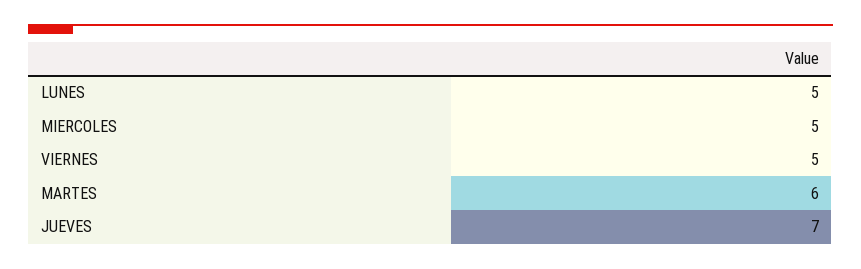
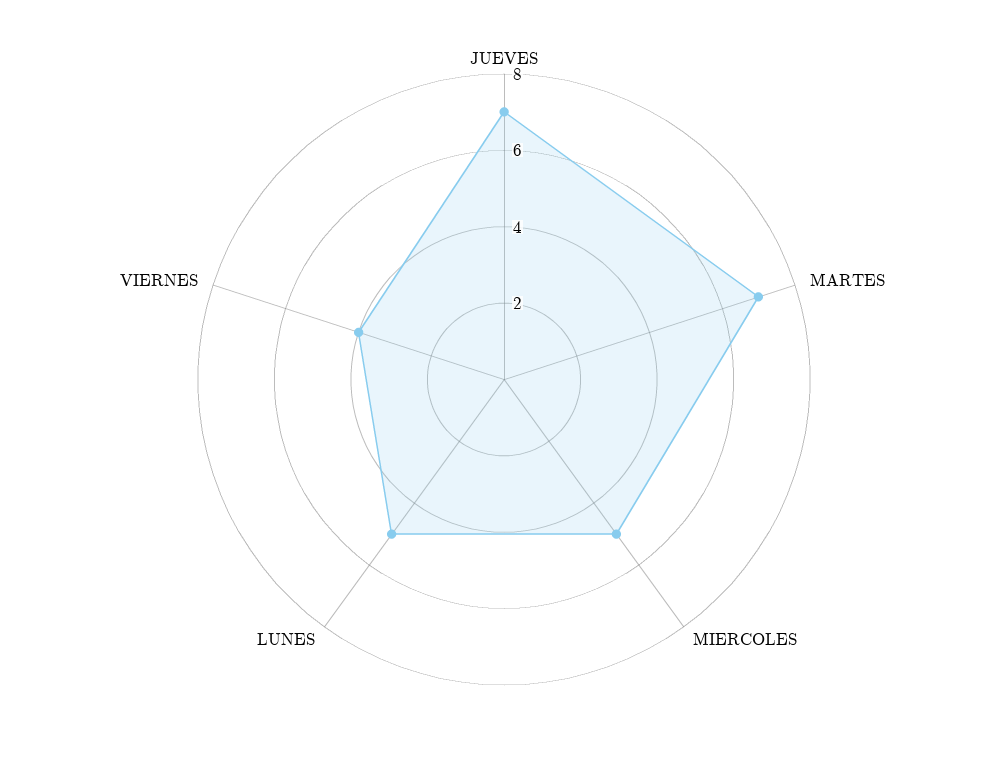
VIERNES: 5 -> 4
MARTES: 6 -> 7

